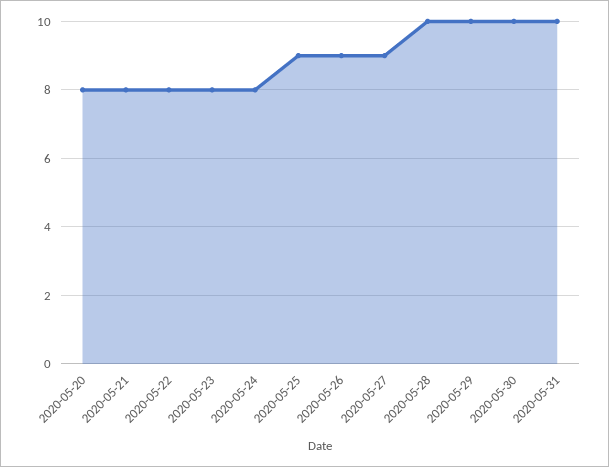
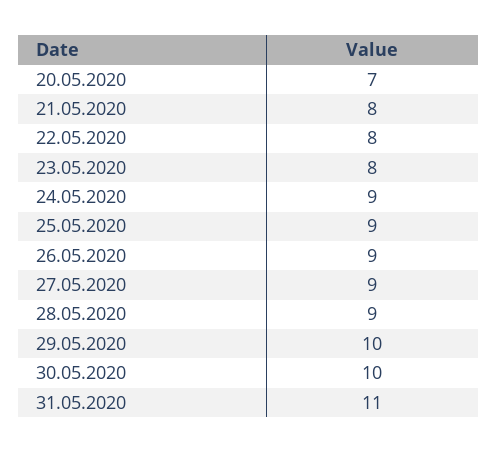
2020-05-20: 8 -> 7
2020-05-24: 8 -> 9
2020-05-28: 10 -> 9
2020-05-31: 10 -> 11

